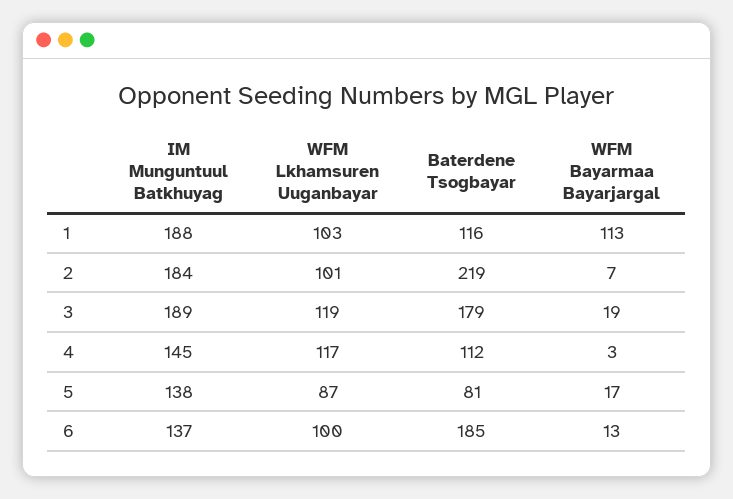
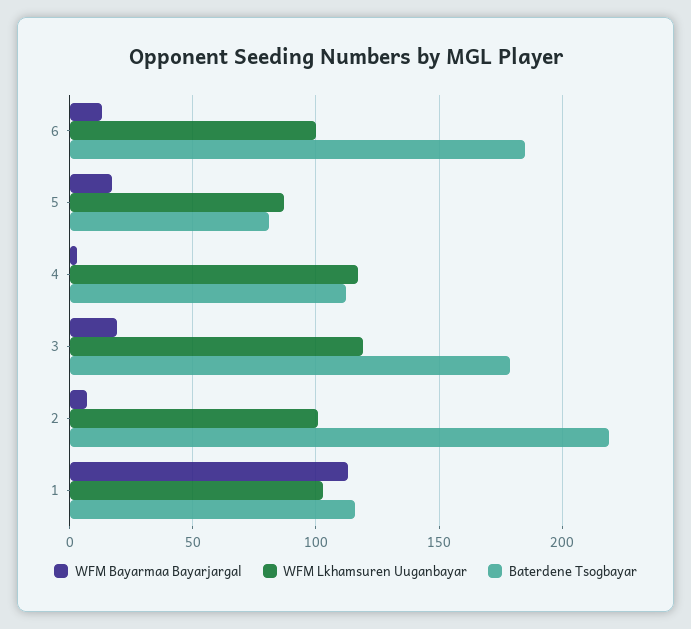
IM Munguntuul Batkhuyag, 1: 188 -> none
IM Munguntuul Batkhuyag, 2: 184 -> none
IM Munguntuul Batkhuyag, 3: 189 -> none
IM Munguntuul Batkhuyag, 4: 145 -> none
IM Munguntuul Batkhuyag, 5: 138 -> none
IM Munguntuul Batkhuyag, 6: 137 -> none

